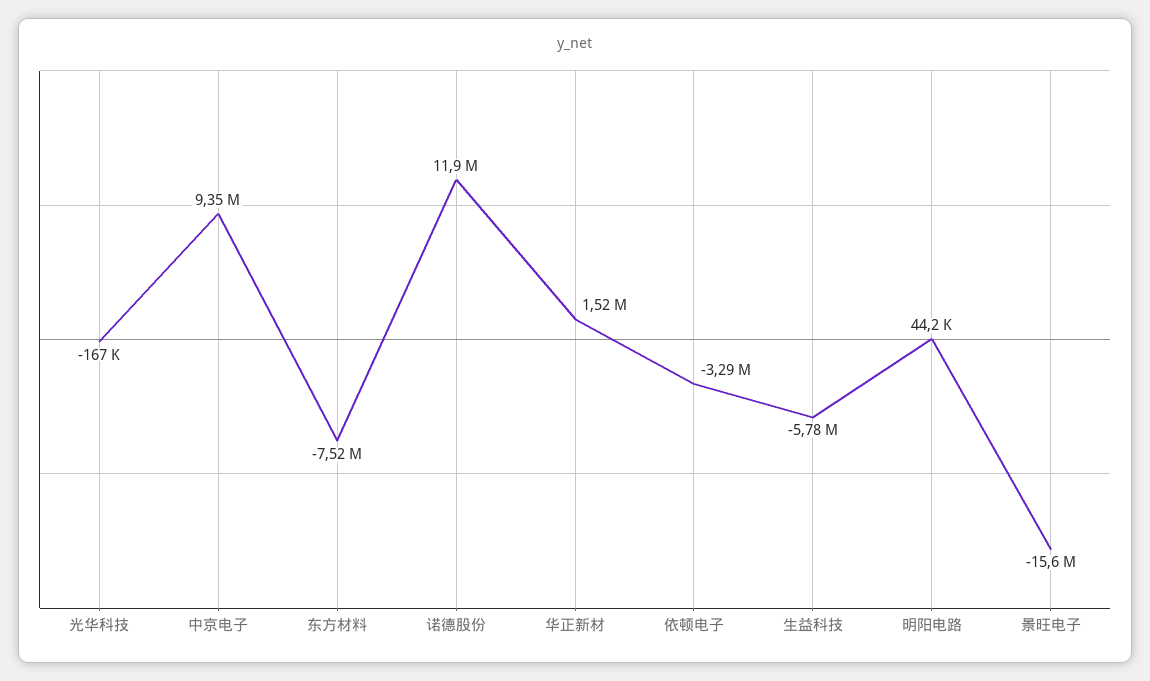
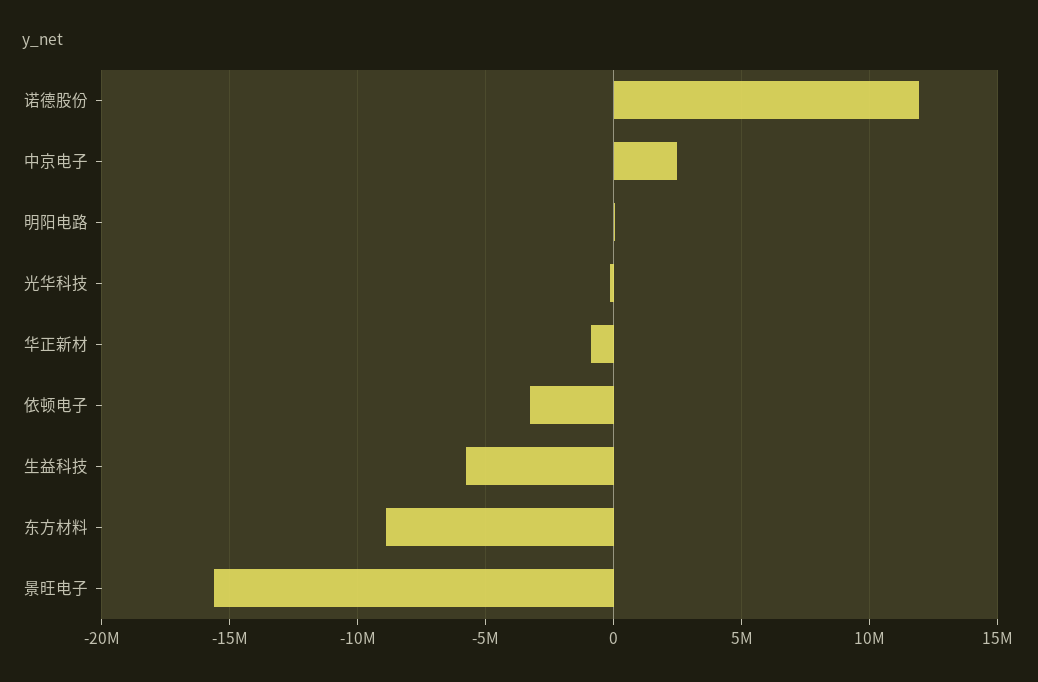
中京电子: 9350000 -> 2500000
东方材料: -7520000 -> -9000000
华正新材: 1520000 -> -1000000

